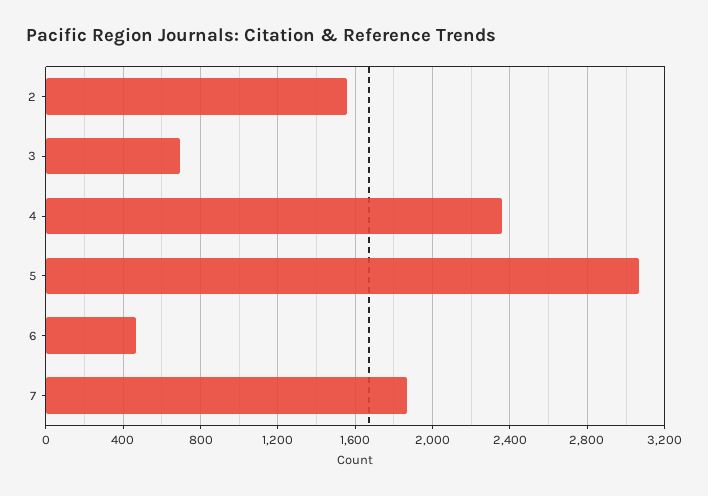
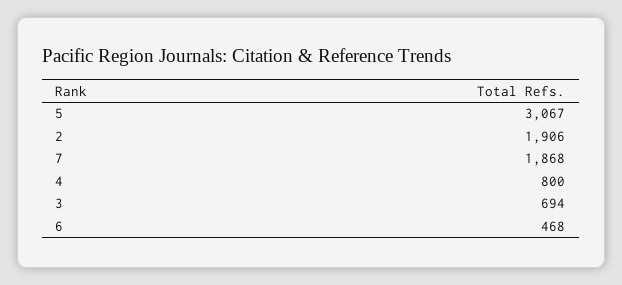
2: 1550 -> 1906
4: 2350 -> 800

